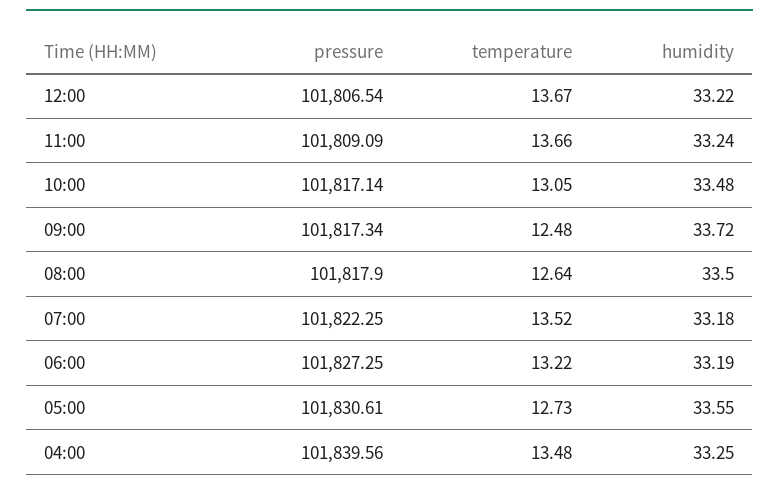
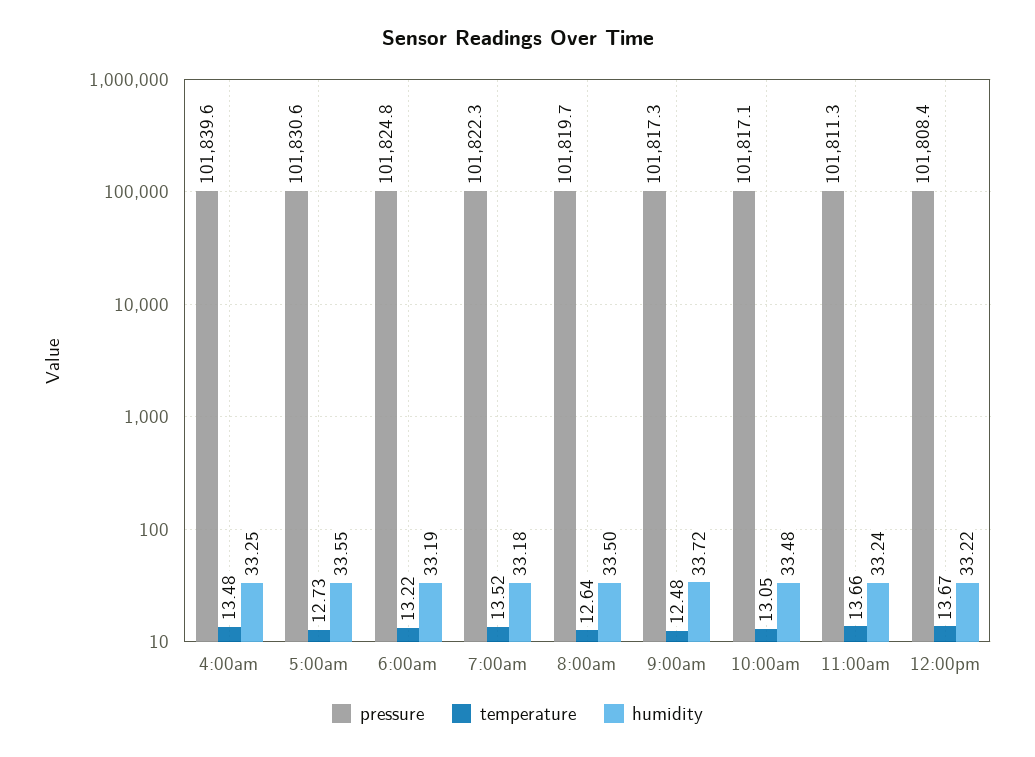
pressure, 12:00: 101806.54 -> 101808.4
pressure, 11:00: 101809.09 -> 101811.3
pressure, 08:00: 101817.9 -> 101819.7
pressure, 06:00: 101827.25 -> 101824.8

